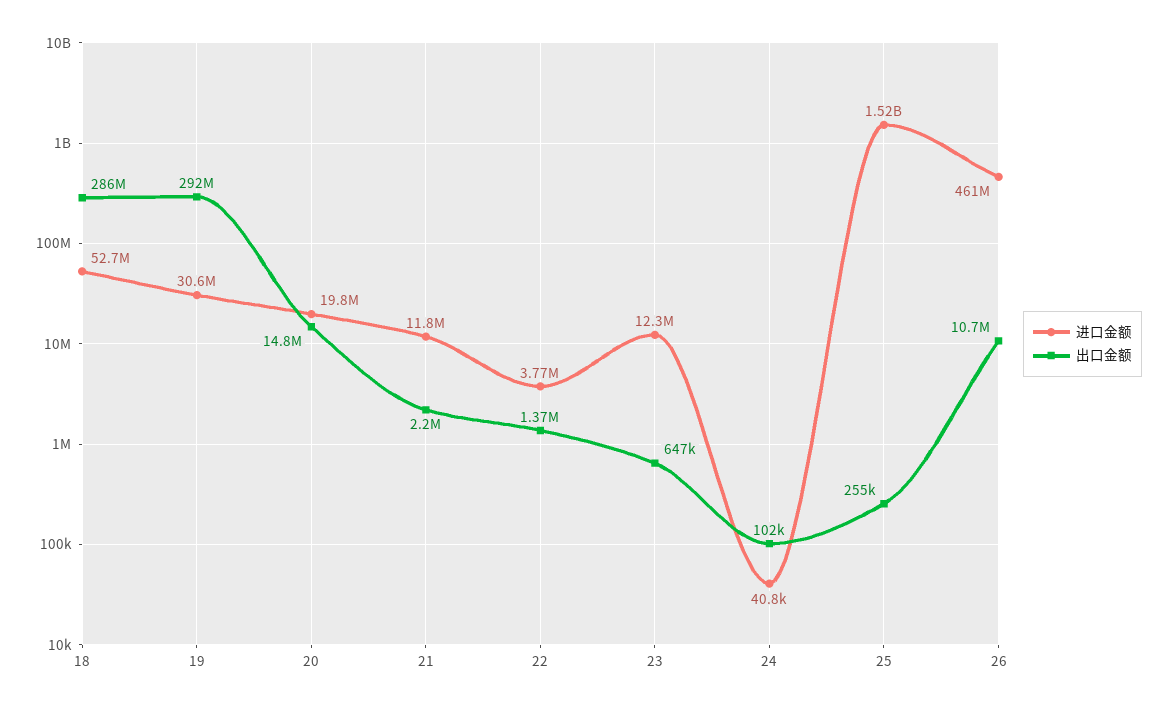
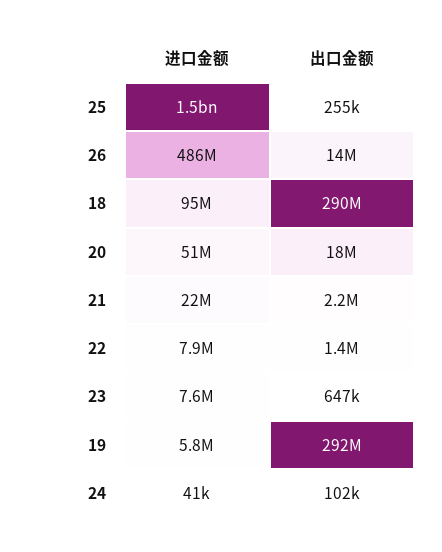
进口金额, 18: 52700000 -> 95000000
出口金额, 18: 286000000 -> 290000000
进口金额, 19: 30600000 -> 5800000
进口金额, 20: 19800000 -> 51000000
出口金额, 20: 14800000 -> 18000000
进口金额, 21: 11800000 -> 22000000
进口金额, 22: 3770000 -> 7900000
进口金额, 23: 12300000 -> 7600000
进口金额, 26: 461000000 -> 486000000
出口金额, 26: 10700000 -> 14000000

